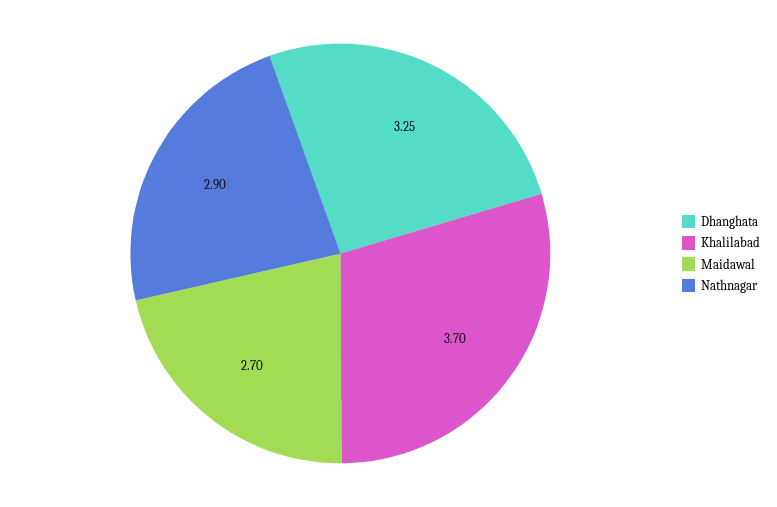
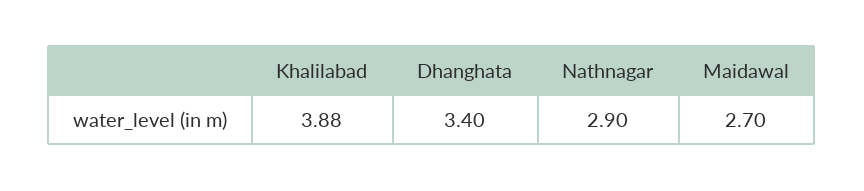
Dhanghata: 3.25 -> 3.4
Khalilabad: 3.7 -> 3.88

